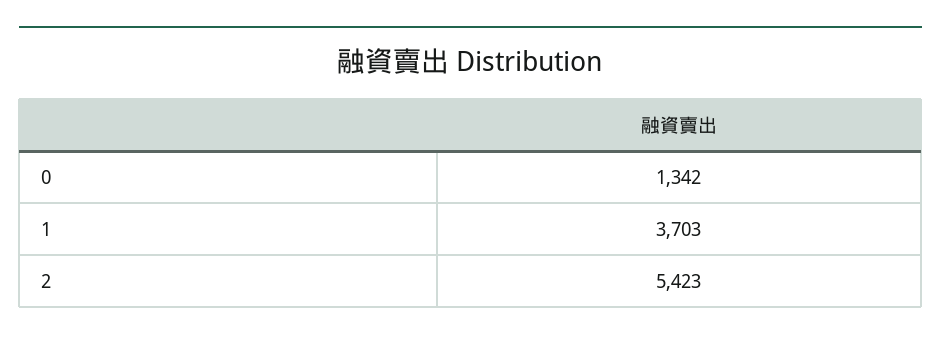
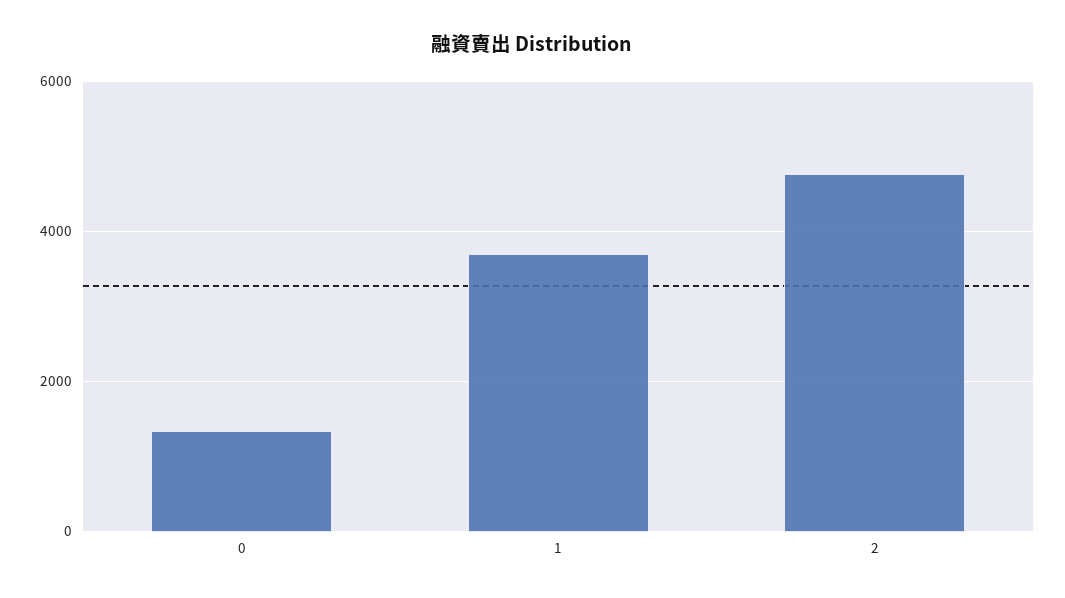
2: 5423 -> 4800

